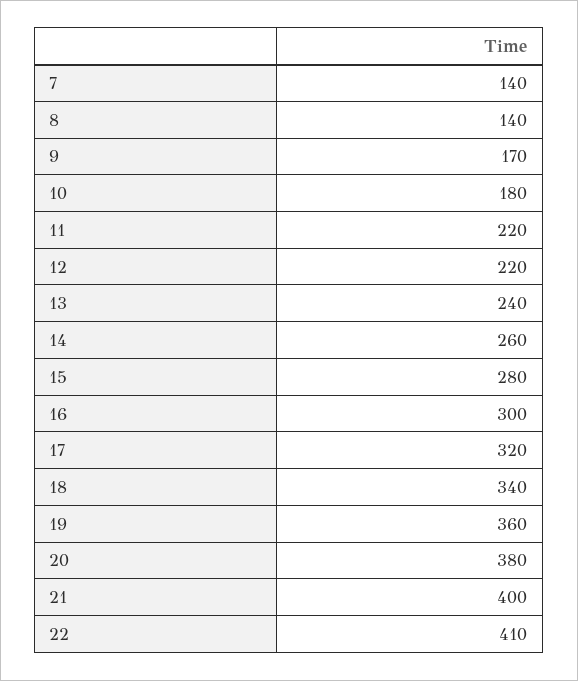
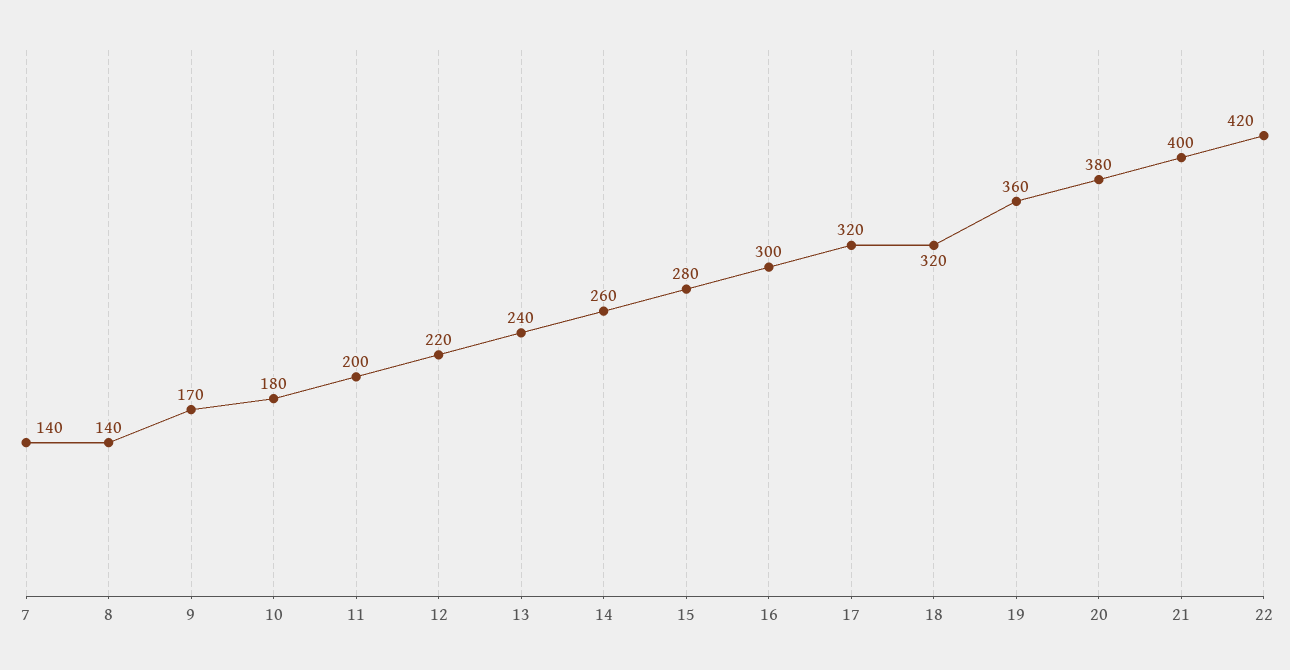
11: 220 -> 200
18: 340 -> 320
22: 410 -> 420

